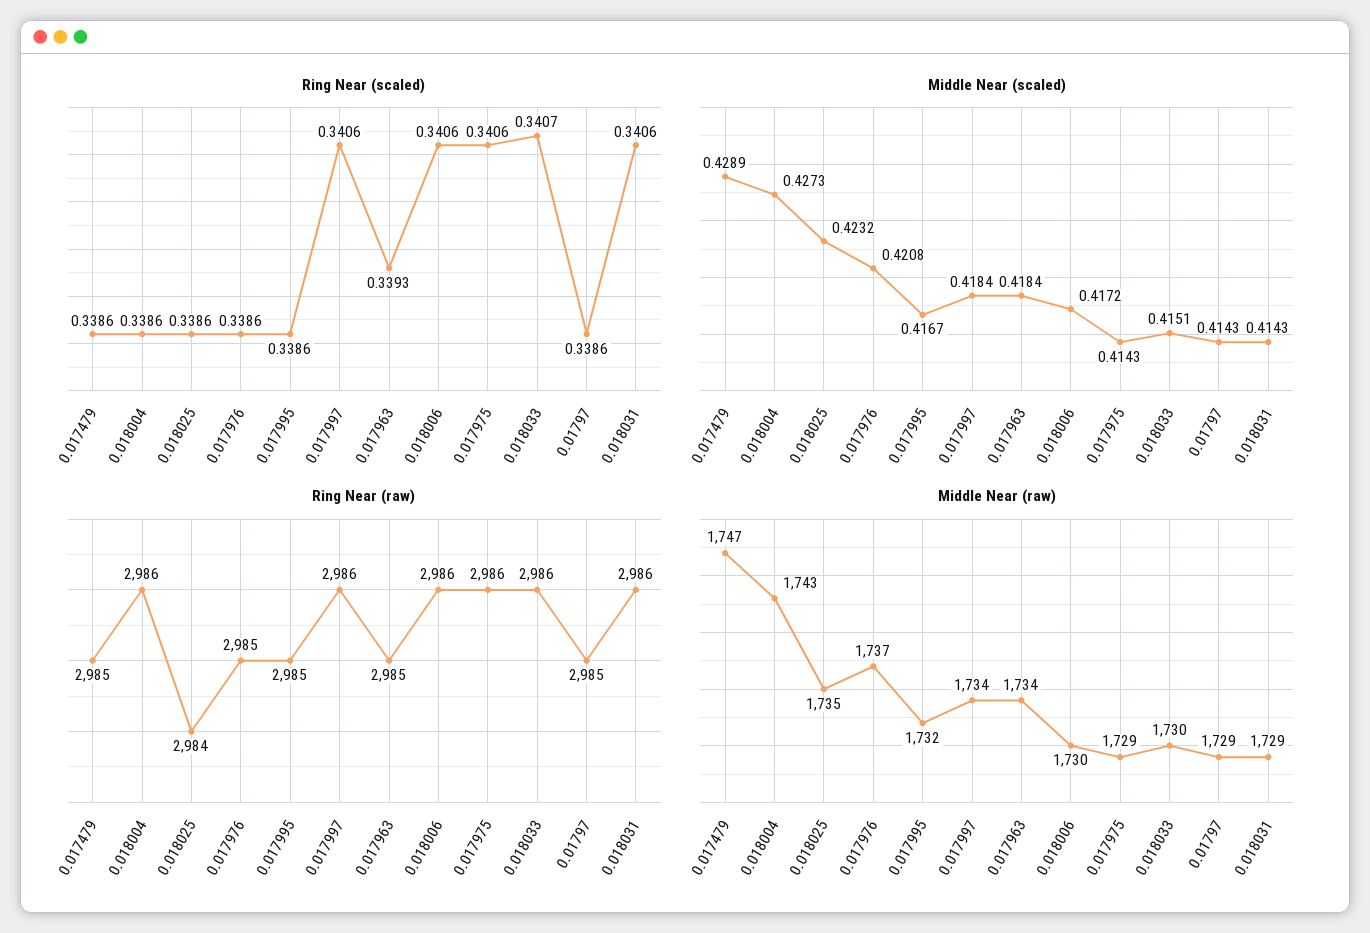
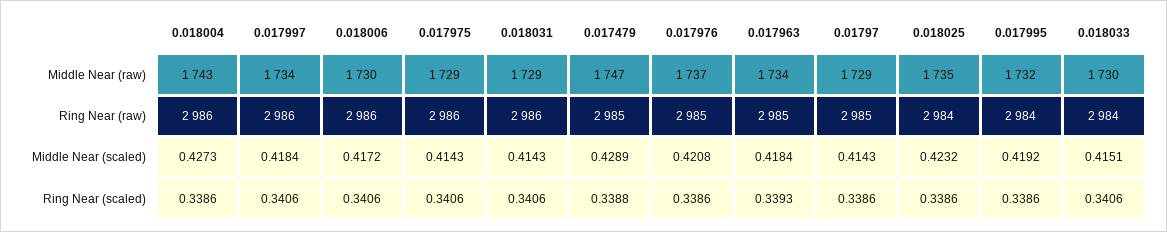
Ring Near (scaled), 0.017479: 0.3386 -> 0.3388
Ring Near (scaled), 0.018033: 0.3407 -> 0.3406
Middle Near (scaled), 0.017995: 0.4167 -> 0.4192
Ring Near (raw), 0.017995: 2985 -> 2984
Ring Near (raw), 0.018033: 2986 -> 2984

